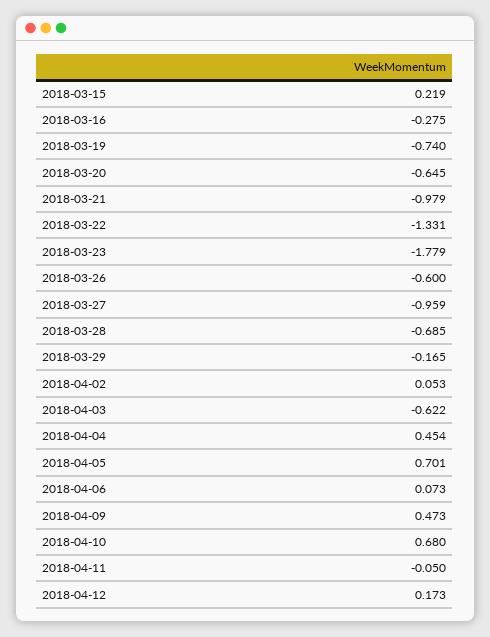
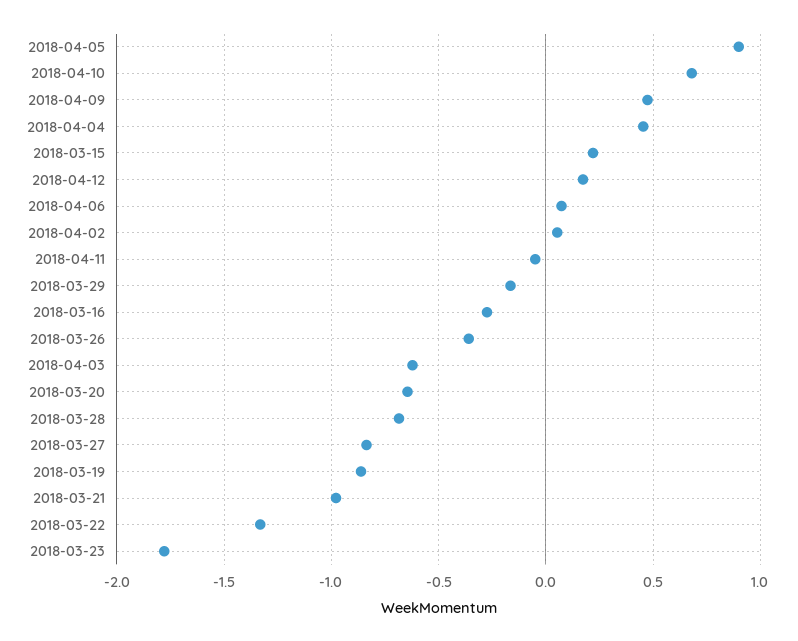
2018-03-19: -0.74 -> -0.85
2018-03-26: -0.6 -> -0.35
2018-03-27: -0.959 -> -0.85
2018-04-05: 0.701 -> 0.9

